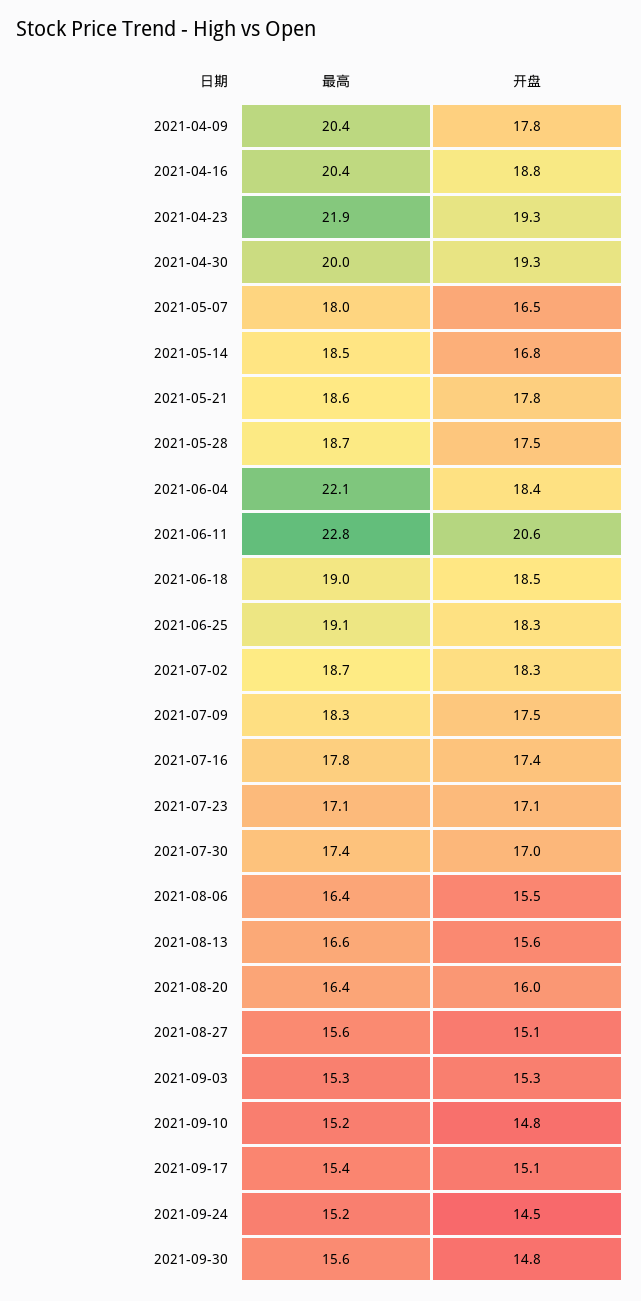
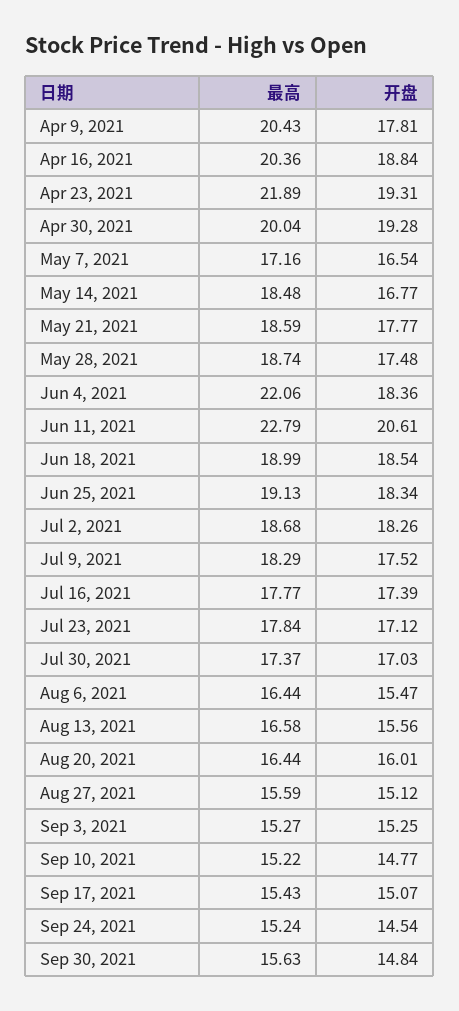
最高, 2021-05-07: 18 -> 17.16
最高, 2021-07-23: 17.1 -> 17.84

